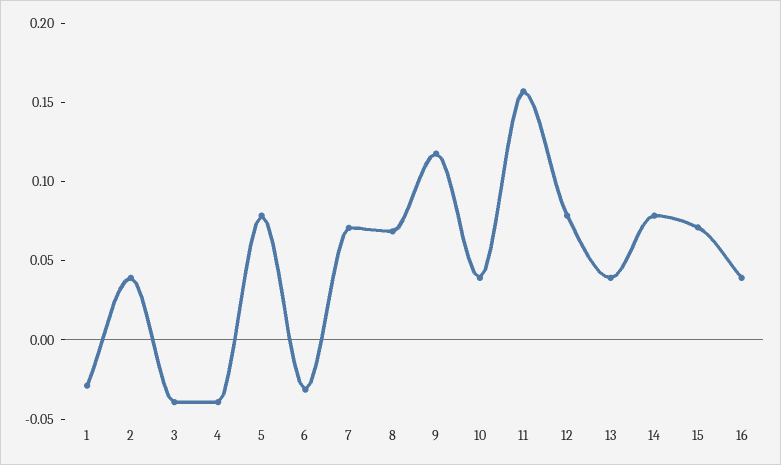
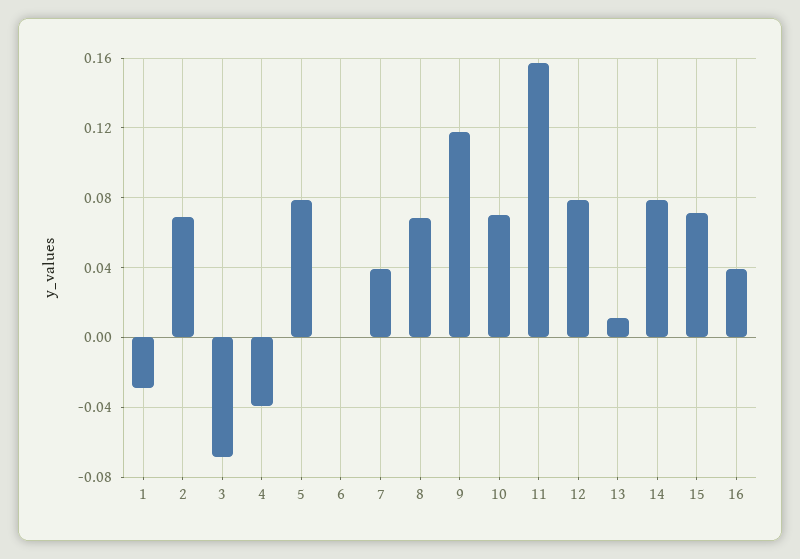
2: 0.04 -> 0.07
3: -0.04 -> -0.07
6: -0.03 -> 0
7: 0.07 -> 0.04
10: 0.04 -> 0.07
13: 0.04 -> 0.01

